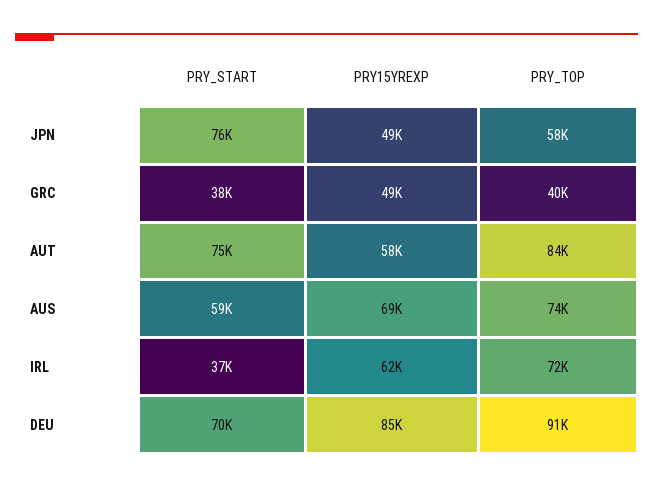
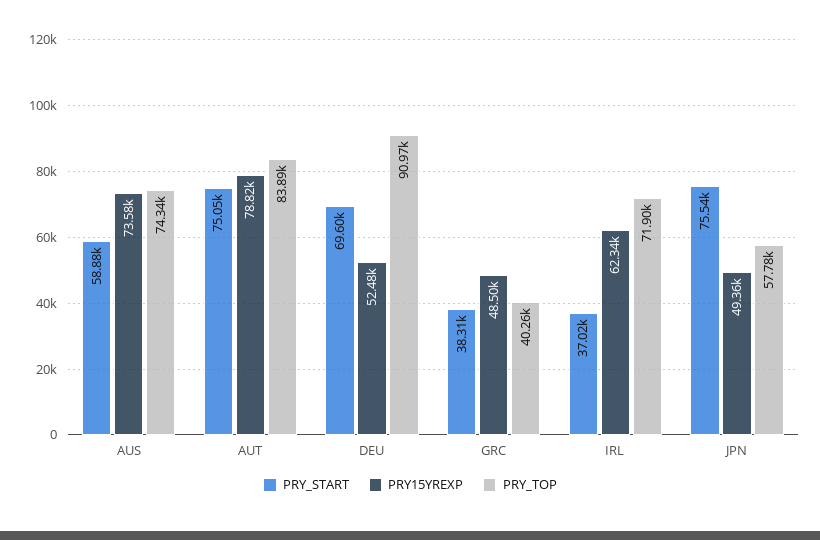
PRY15YREXP, AUT: 58000 -> 78820
PRY15YREXP, AUS: 69000 -> 73580
PRY15YREXP, DEU: 85000 -> 52480

